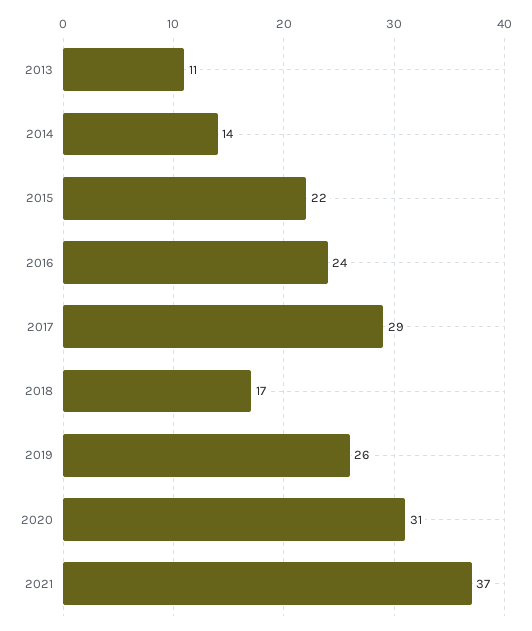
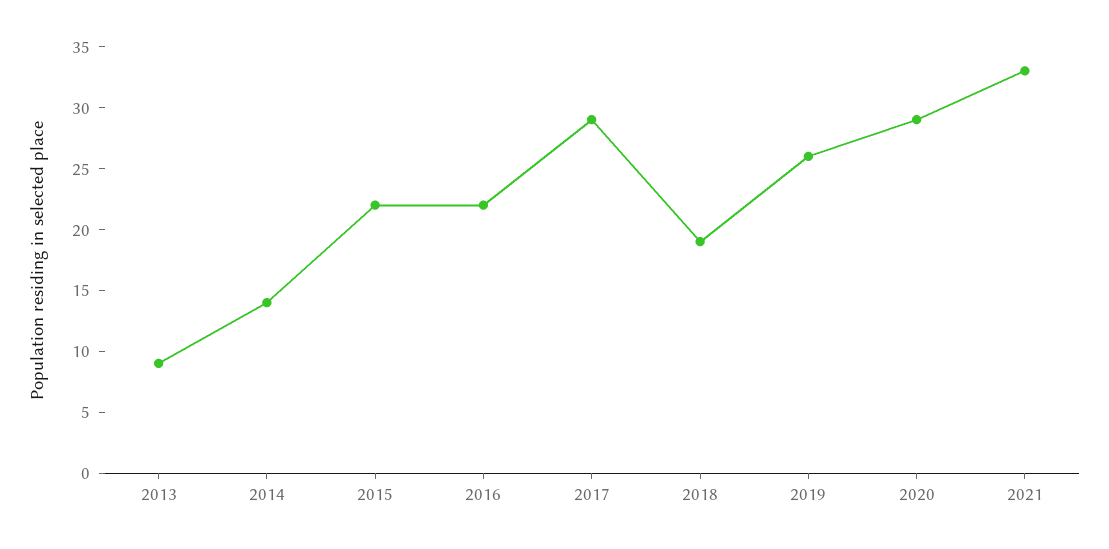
2013: 11 -> 9
2016: 24 -> 22
2018: 17 -> 19
2020: 31 -> 29
2021: 37 -> 33

